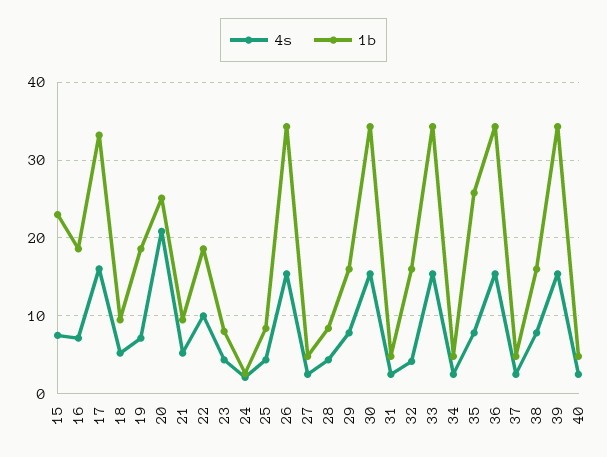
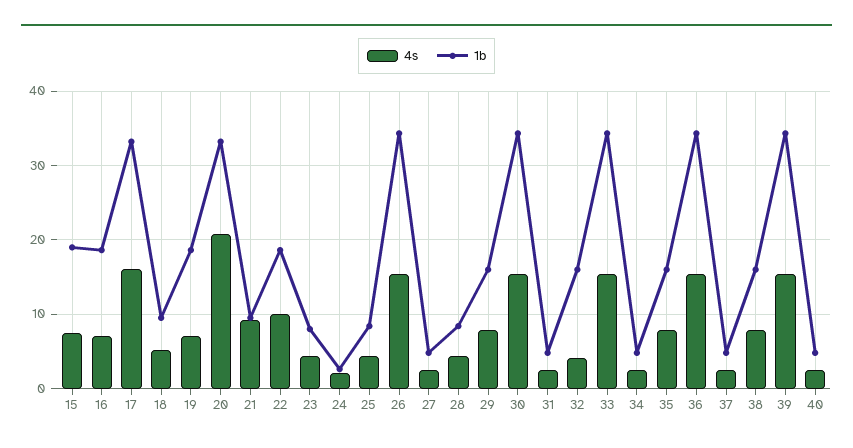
1b, 15: 23 -> 19
1b, 20: 25 -> 33
4s, 21: 5 -> 9
1b, 35: 26 -> 16

